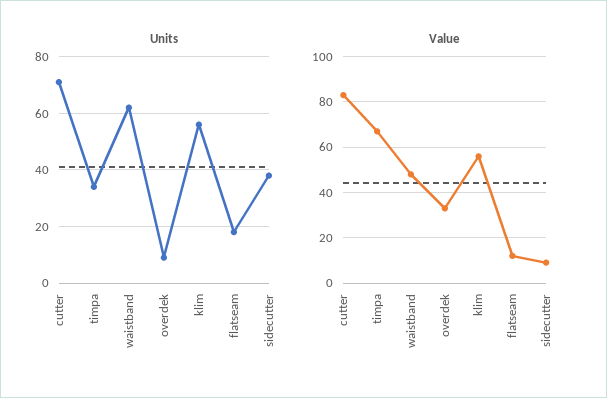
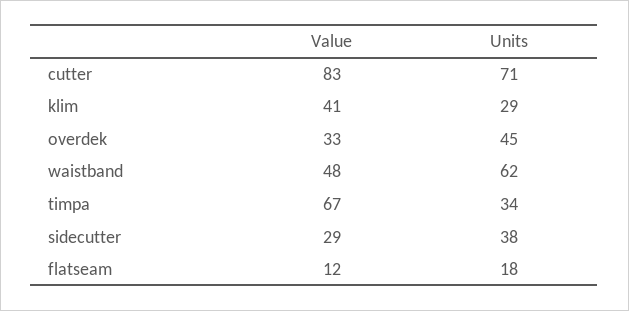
Units, overdek: 10 -> 45
Units, klim: 55 -> 29
Value, klim: 55 -> 41
Value, sidecutter: 10 -> 29

